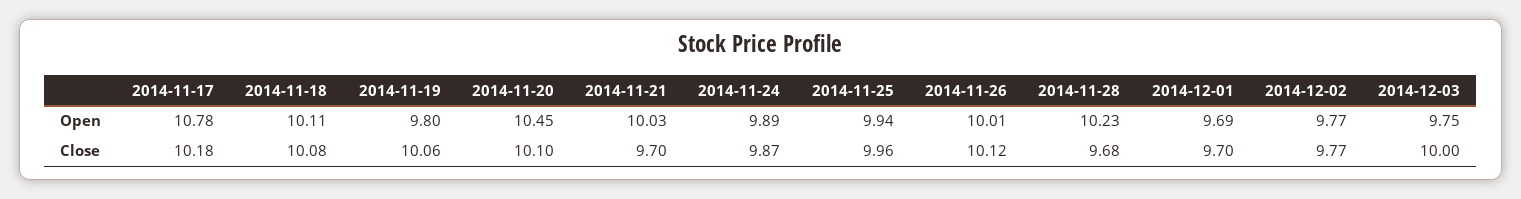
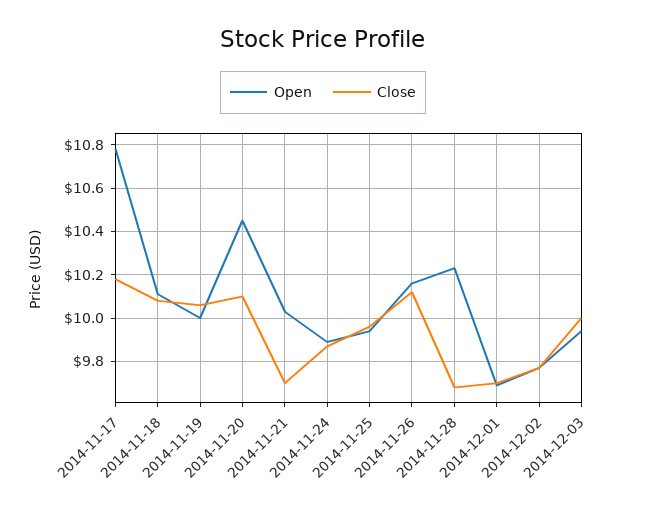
Open, 2014-11-19: 9.8 -> 10
Open, 2014-11-26: 10.01 -> 10.15
Open, 2014-12-03: 9.75 -> 9.95

